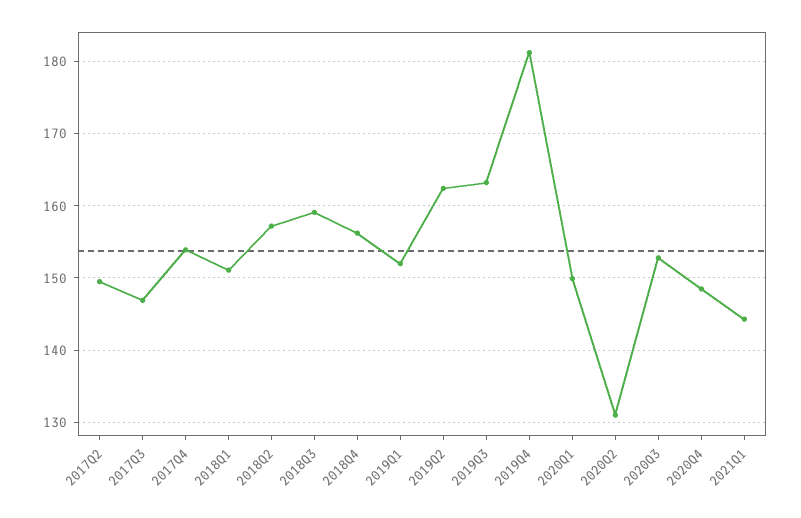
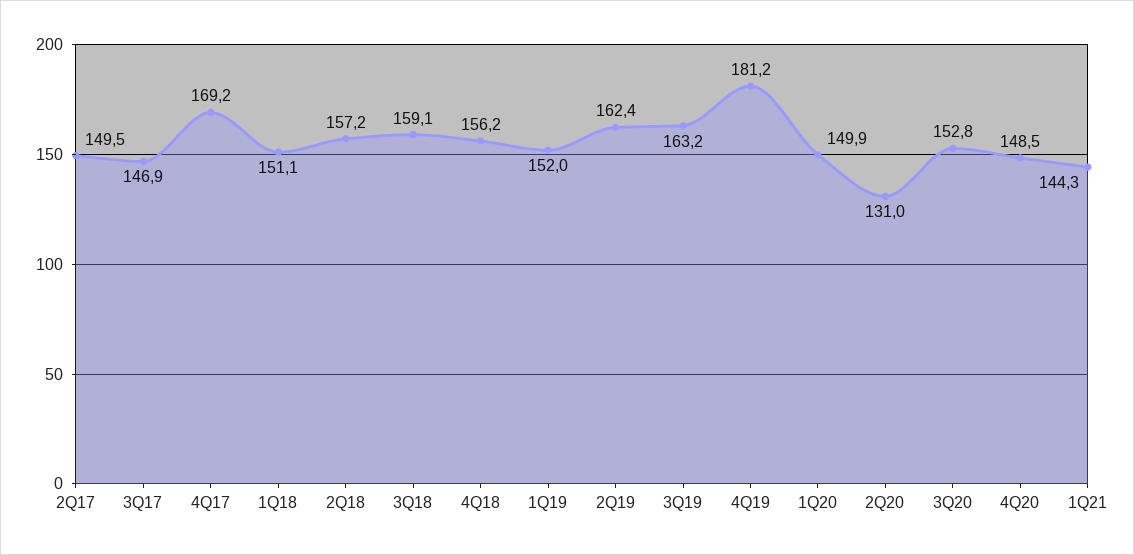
2017Q4: 154 -> 169.2

